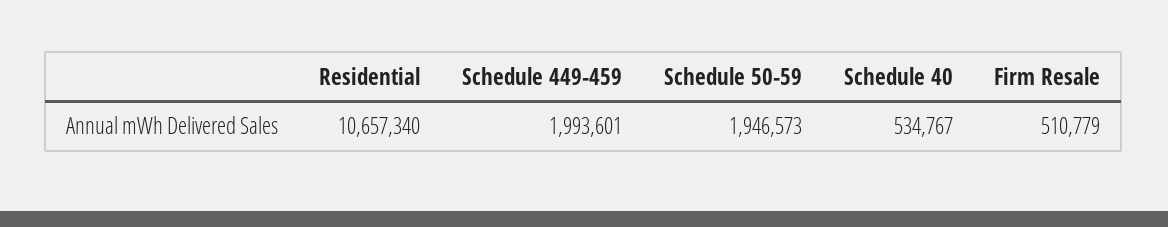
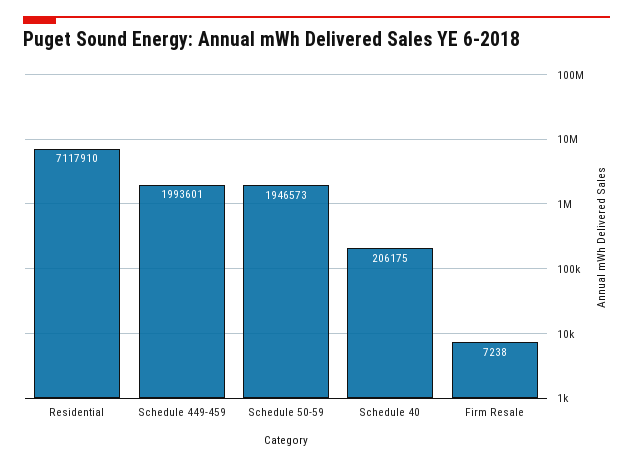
Residential: 10657340 -> 7117910
Schedule 40: 534767 -> 206175
Firm Resale: 510779 -> 7238

